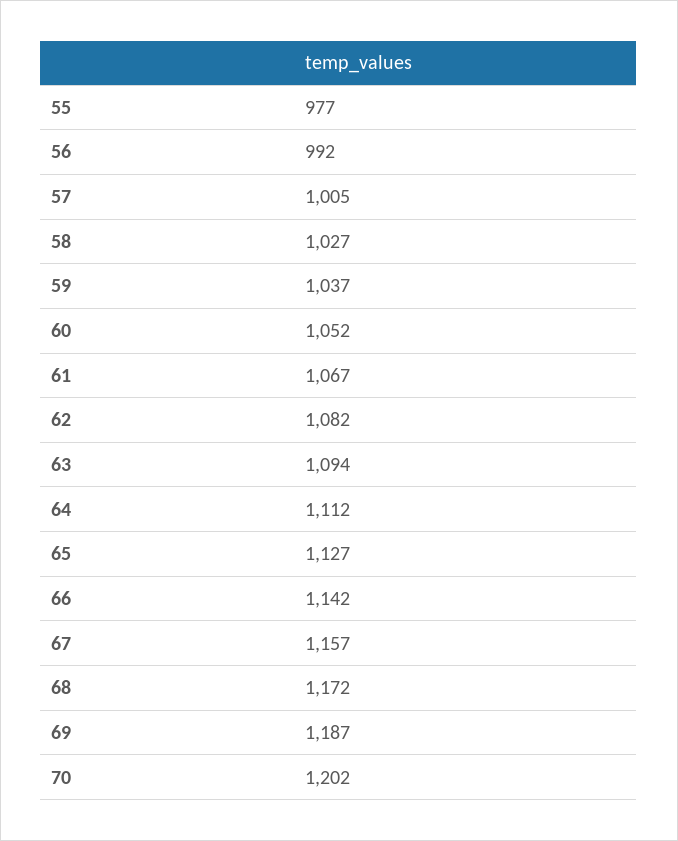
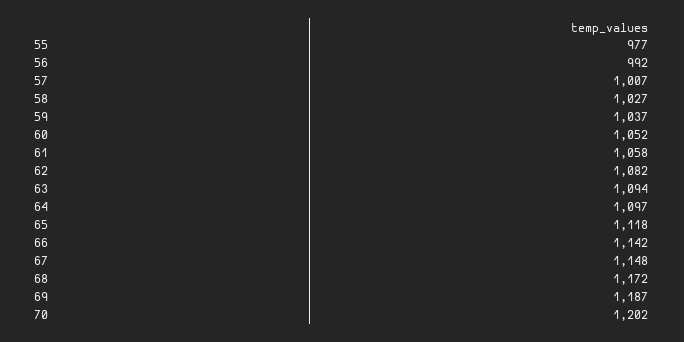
57: 1005 -> 1007
61: 1067 -> 1058
64: 1112 -> 1097
65: 1127 -> 1118
67: 1157 -> 1148

